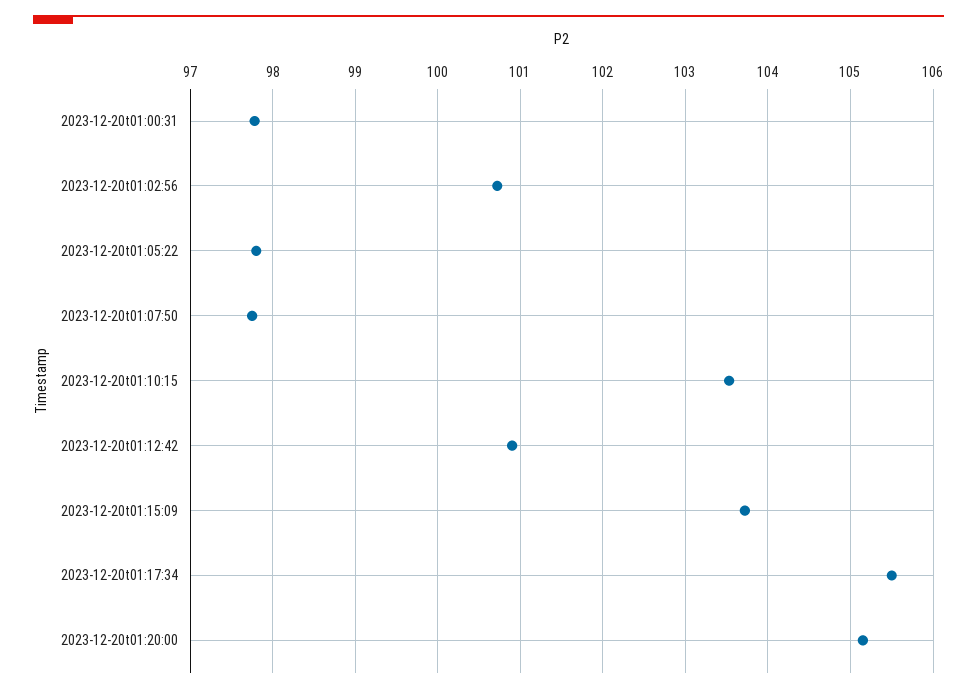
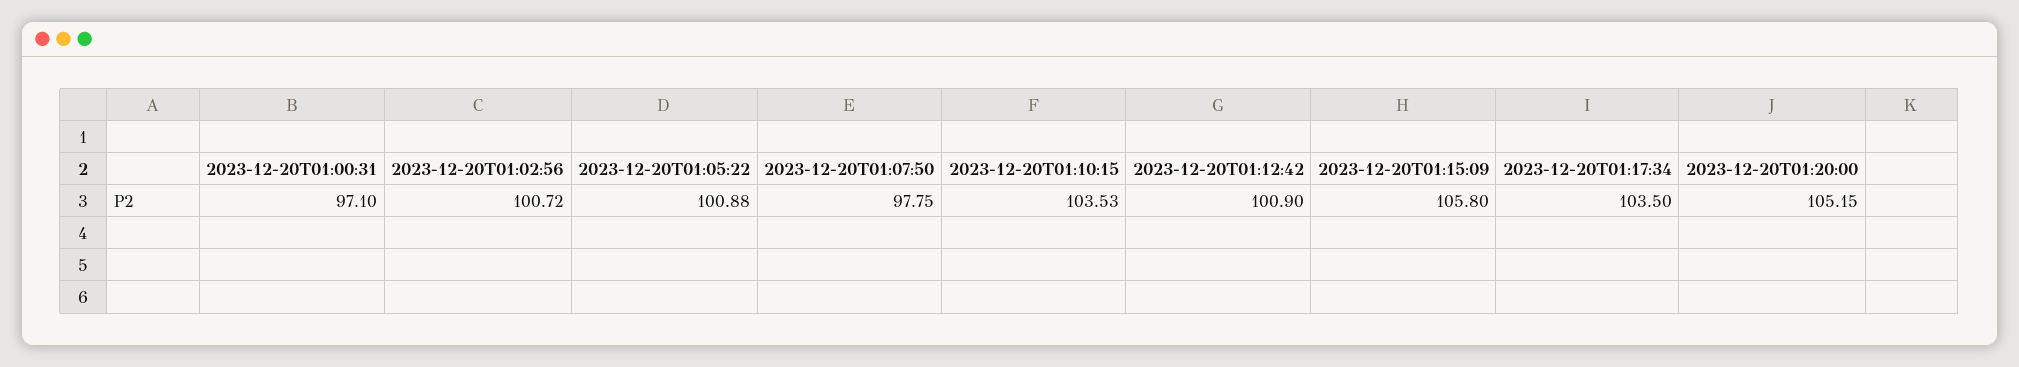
2023-12-20t01:00:31: 97.8 -> 97.1
2023-12-20t01:05:22: 97.8 -> 100.88
2023-12-20t01:15:09: 103.7 -> 105.8
2023-12-20t01:17:34: 105.5 -> 103.5

